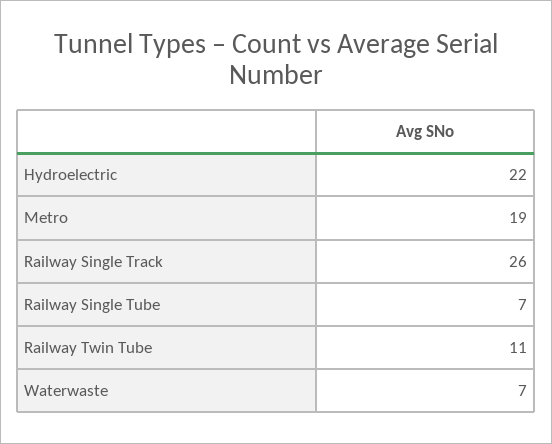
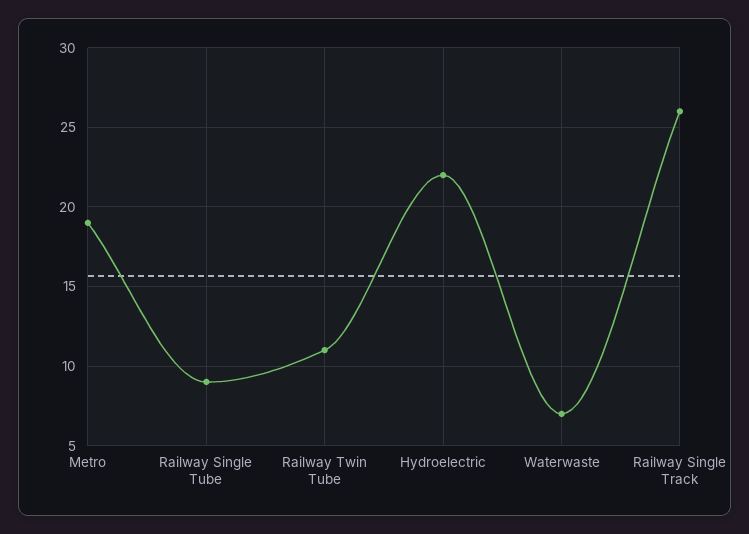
Railway Single Tube: 7 -> 9

